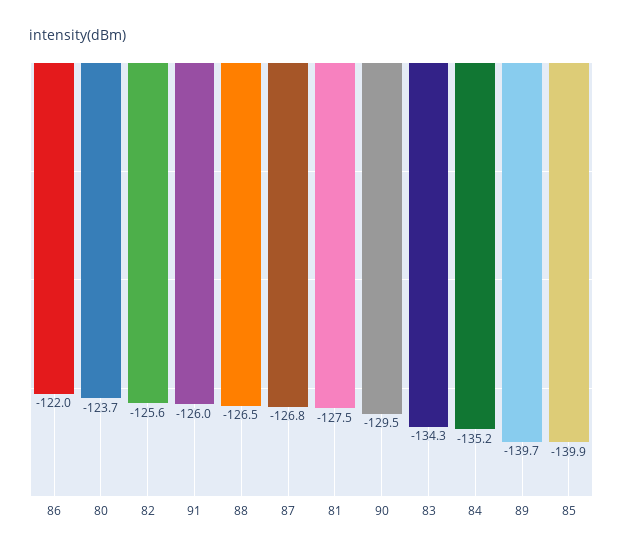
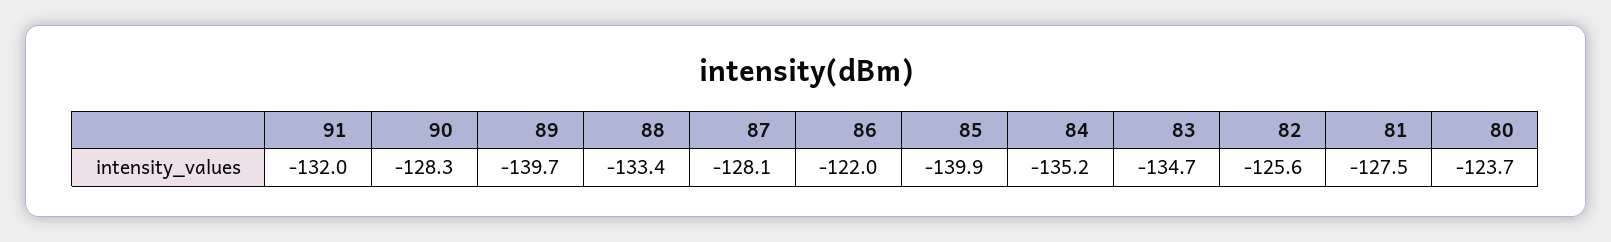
91: -126 -> -132
88: -126.5 -> -133.4
87: -126.8 -> -128.1
90: -129.5 -> -128.3
83: -134.3 -> -134.7

